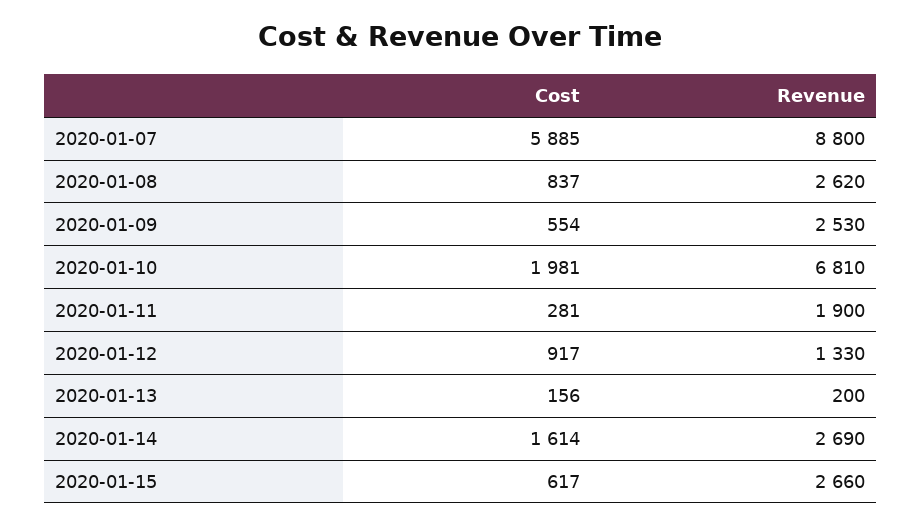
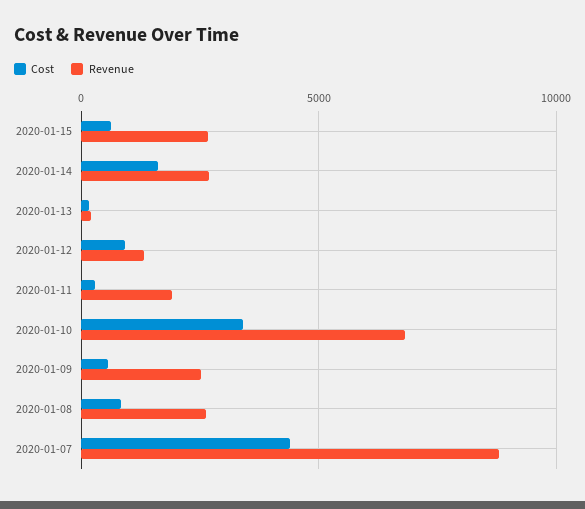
Cost, 2020-01-07: 5885 -> 4500
Cost, 2020-01-10: 1981 -> 3500

